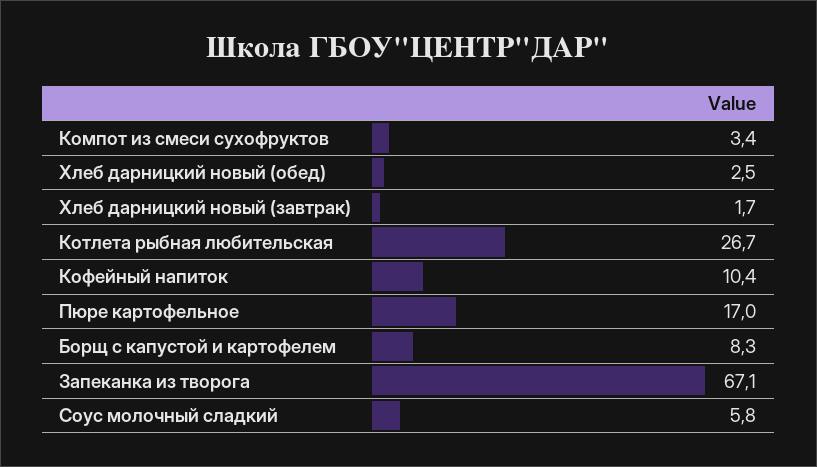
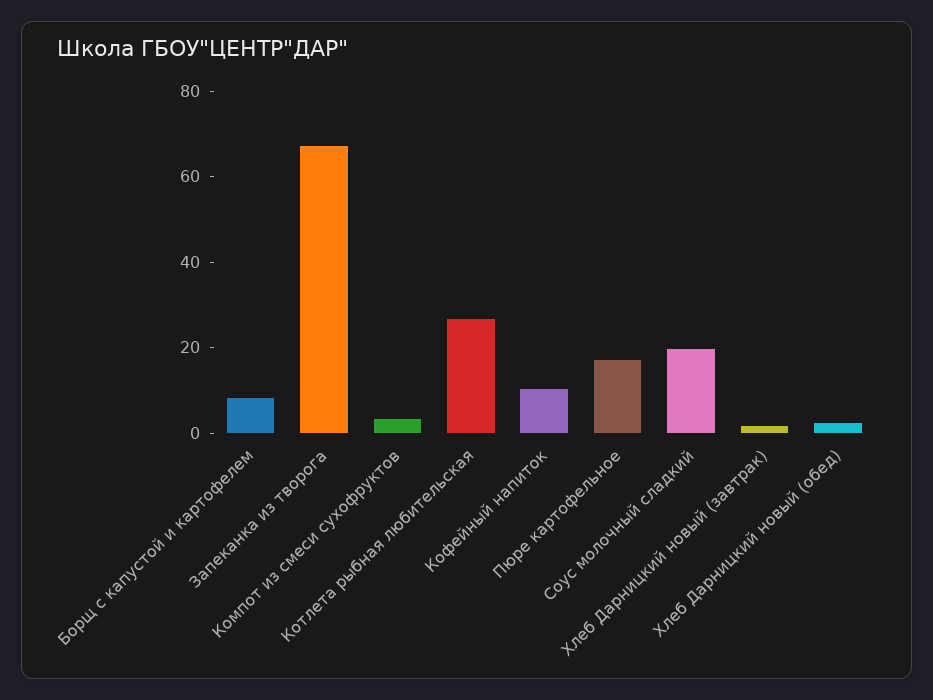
Соус молочный сладкий: 5.8 -> 20

